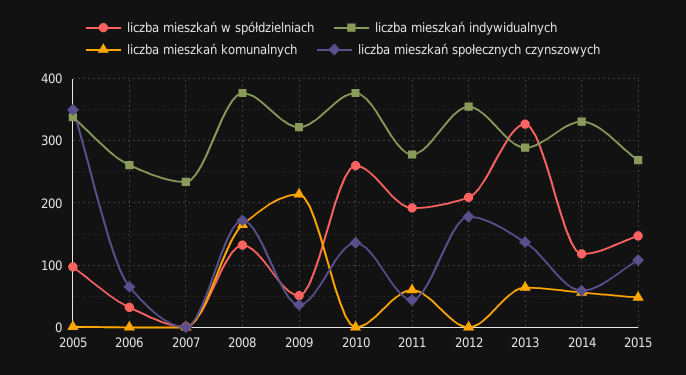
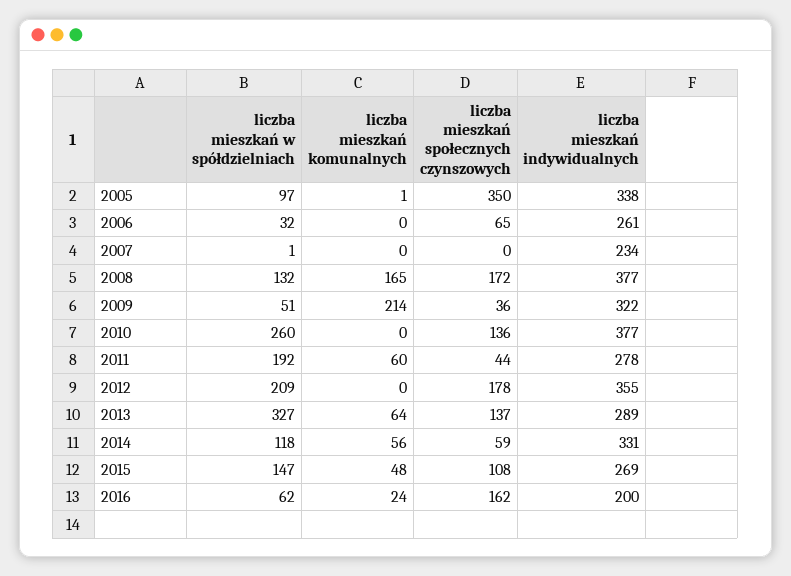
liczba mieszkań w spółdzielniach, 2016: none -> 62
liczba mieszkań komunalnych, 2016: none -> 24
liczba mieszkań społecznych czynszowych, 2016: none -> 162
liczba mieszkań indywidualnych, 2016: none -> 200

